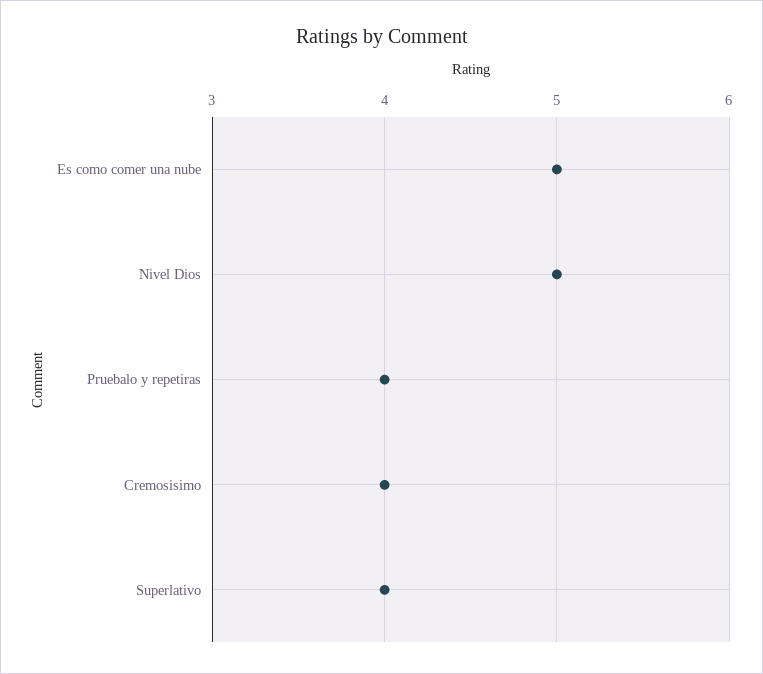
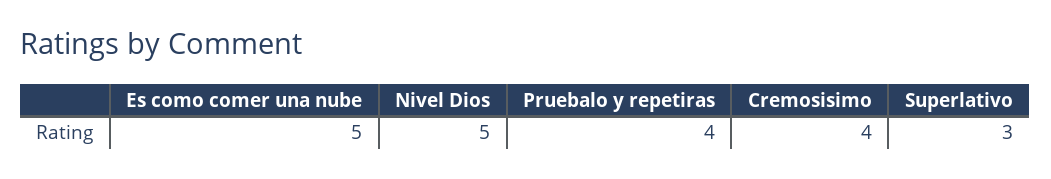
Superlativo: 4 -> 3

